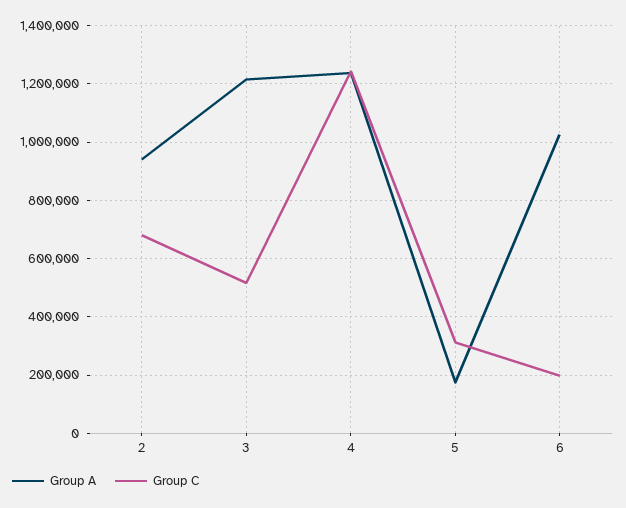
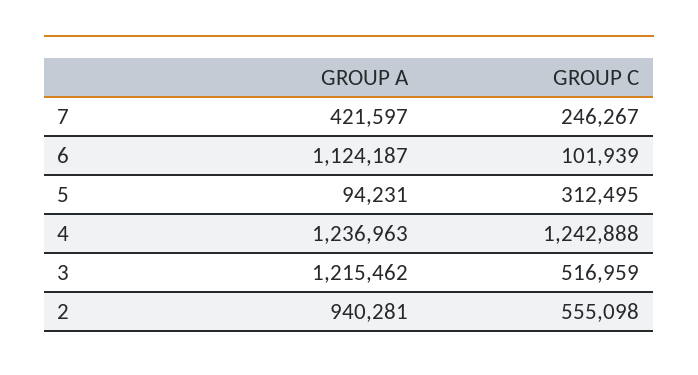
Group C, 2: 675000 -> 555098
Group A, 5: 175000 -> 94231
Group A, 6: 1025000 -> 1124187
Group C, 6: 200000 -> 101939
Group A, 7: none -> 421597
Group C, 7: none -> 246267

